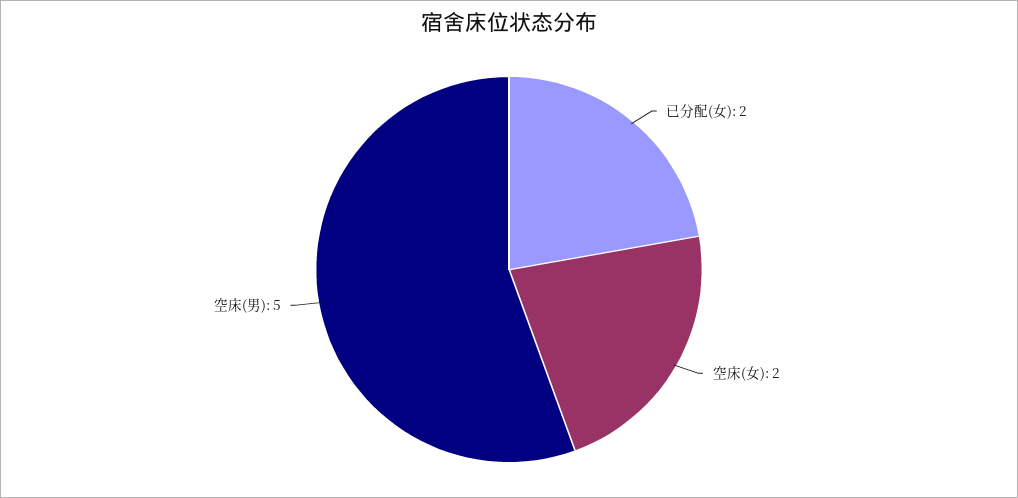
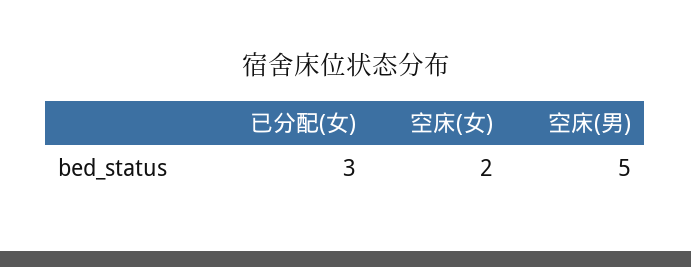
已分配(女): 2 -> 3

